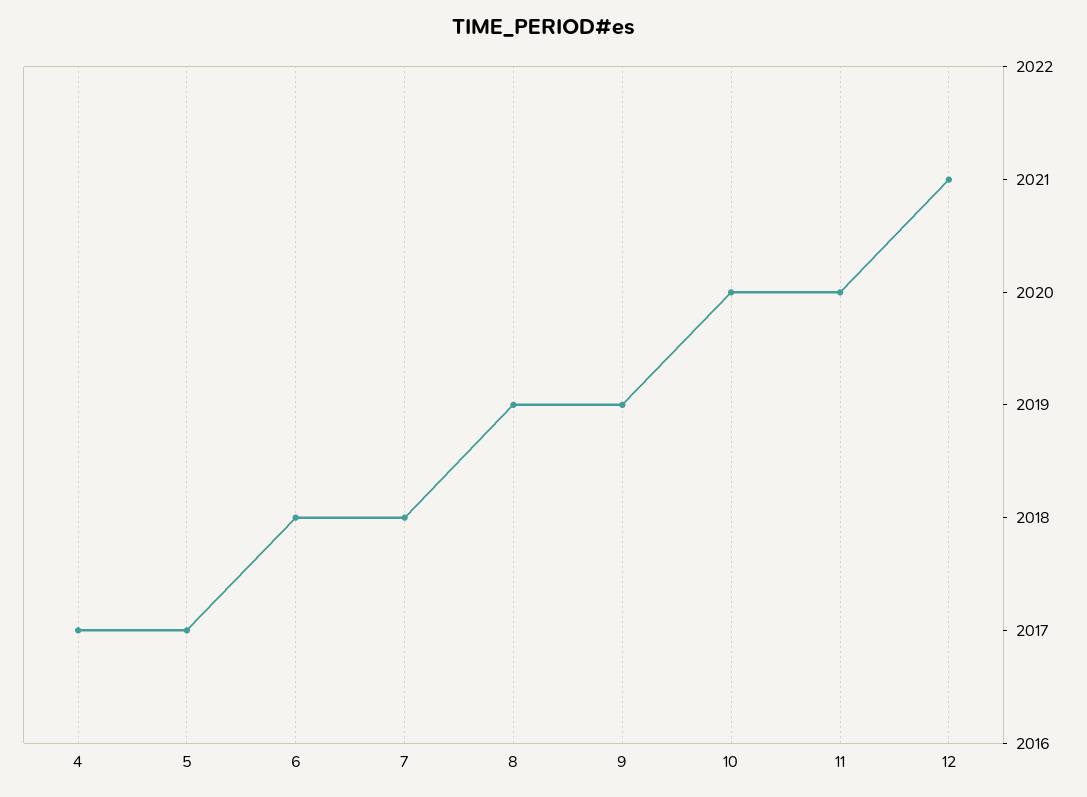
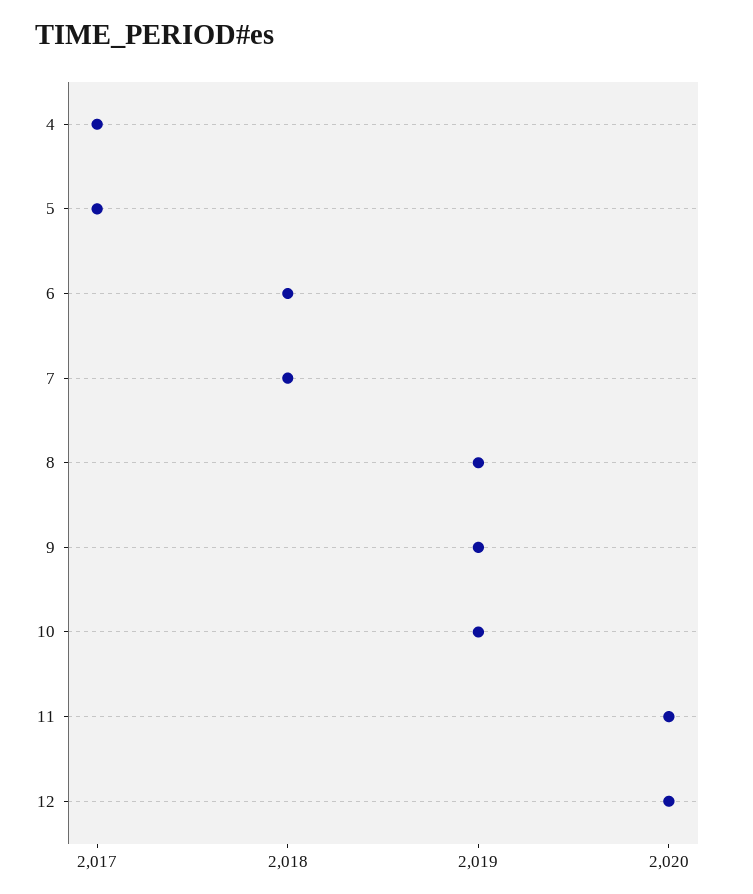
10: 2020 -> 2019
12: 2021 -> 2020

